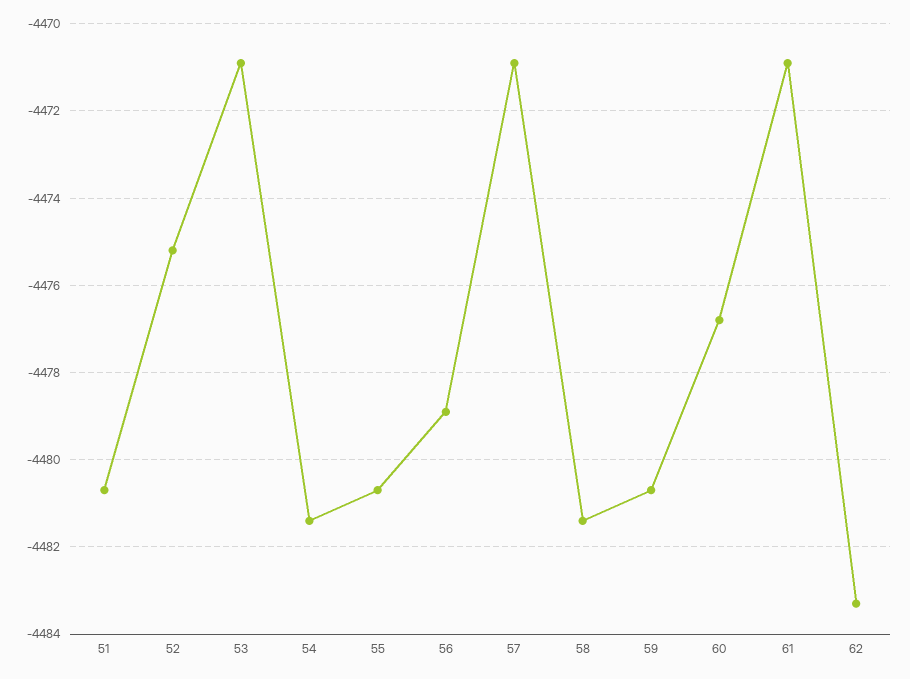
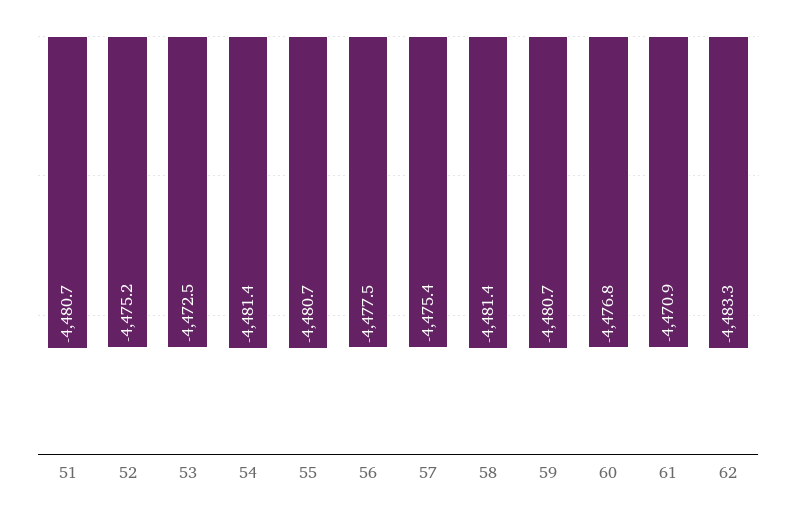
53: -4471 -> -4472.5
56: -4479 -> -4477.5
57: -4471 -> -4475.4

